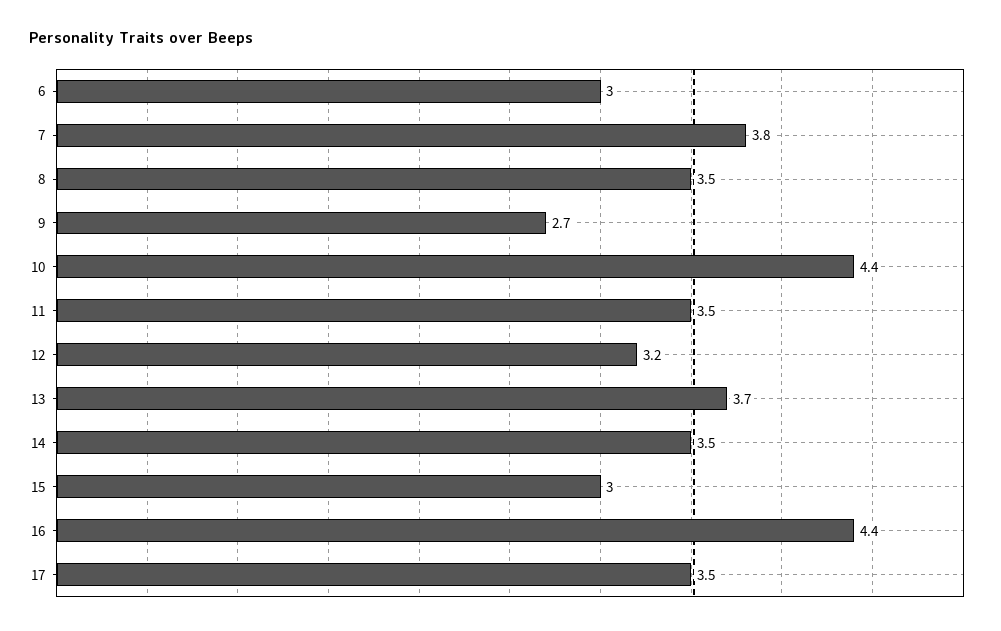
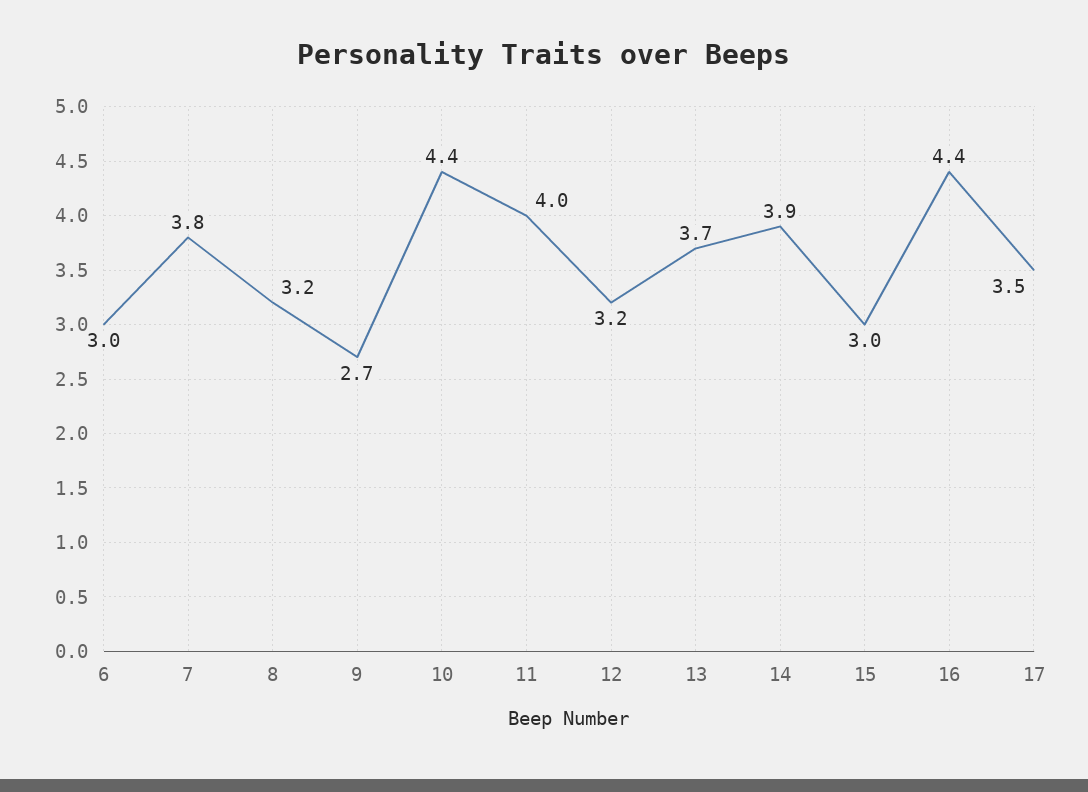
8: 3.5 -> 3.2
11: 3.5 -> 4
14: 3.5 -> 3.9

